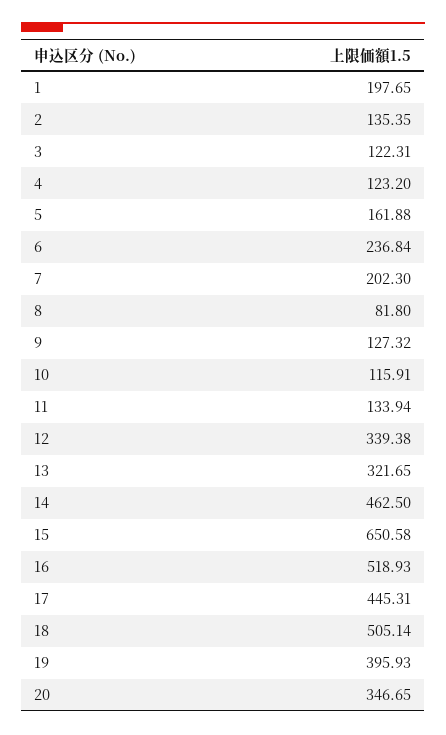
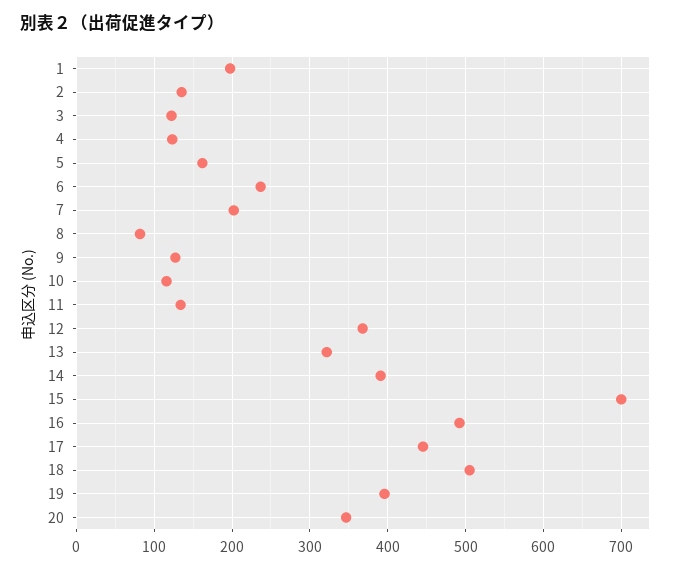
12: 339.38 -> 370
14: 462.5 -> 390
15: 650.58 -> 700
16: 518.93 -> 490

